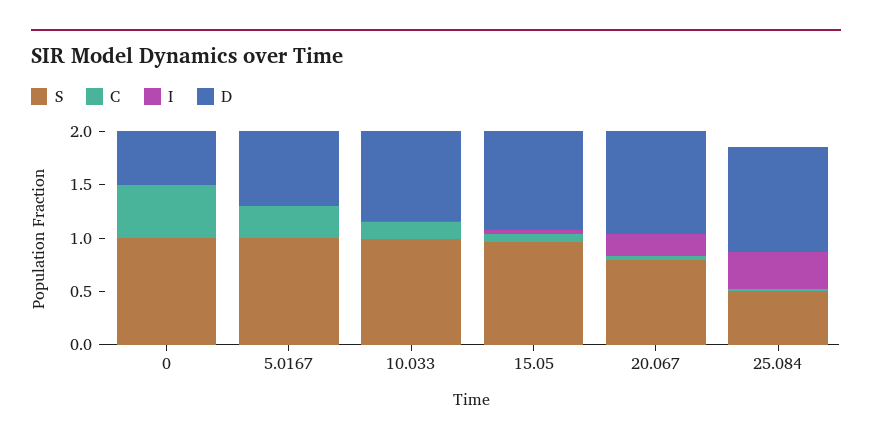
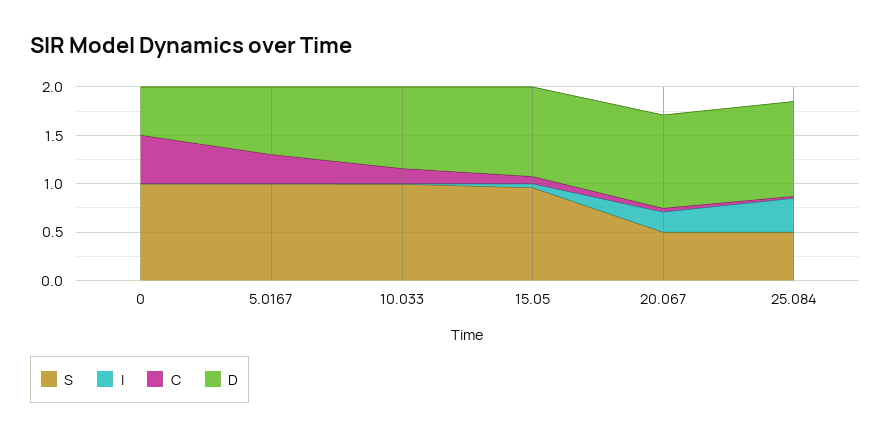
S, 20.067: 0.8 -> 0.5

